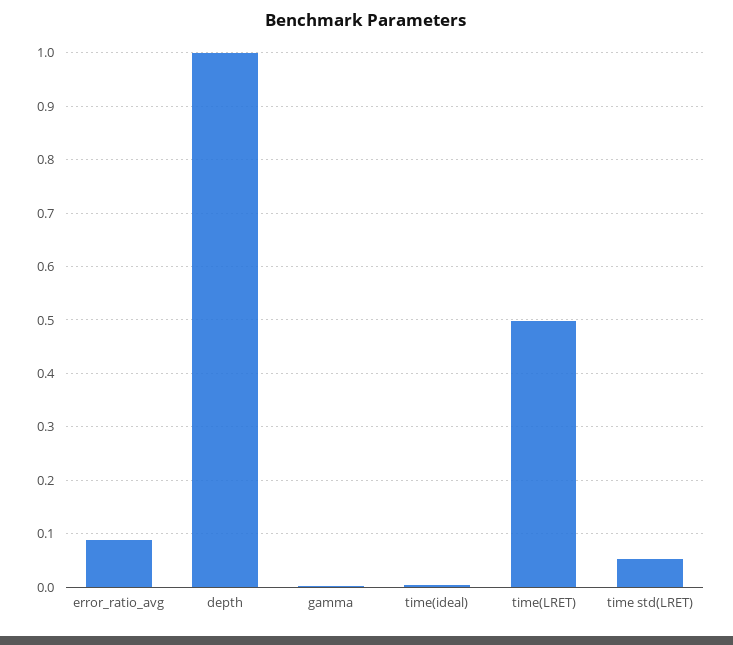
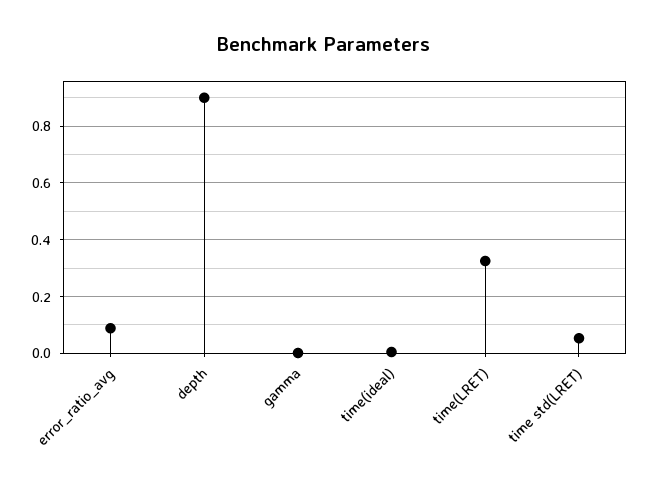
depth: 1 -> 0.9
time(LRET): 0.5 -> 0.325

